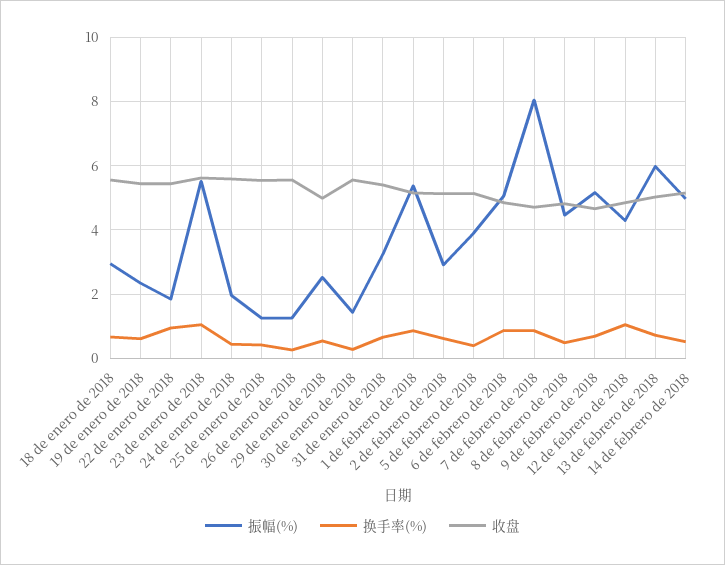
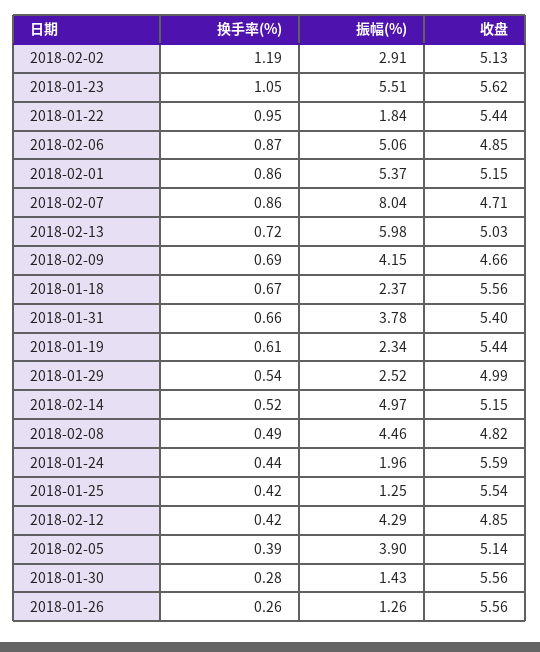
振幅(%), 18 de enero de 2018: 3 -> 2.37
振幅(%), 31 de enero de 2018: 3.2 -> 3.78
换手率(%), 2 de febrero de 2018: 0.6 -> 1.19
振幅(%), 9 de febrero de 2018: 5.2 -> 4.15
换手率(%), 12 de febrero de 2018: 1 -> 0.42

